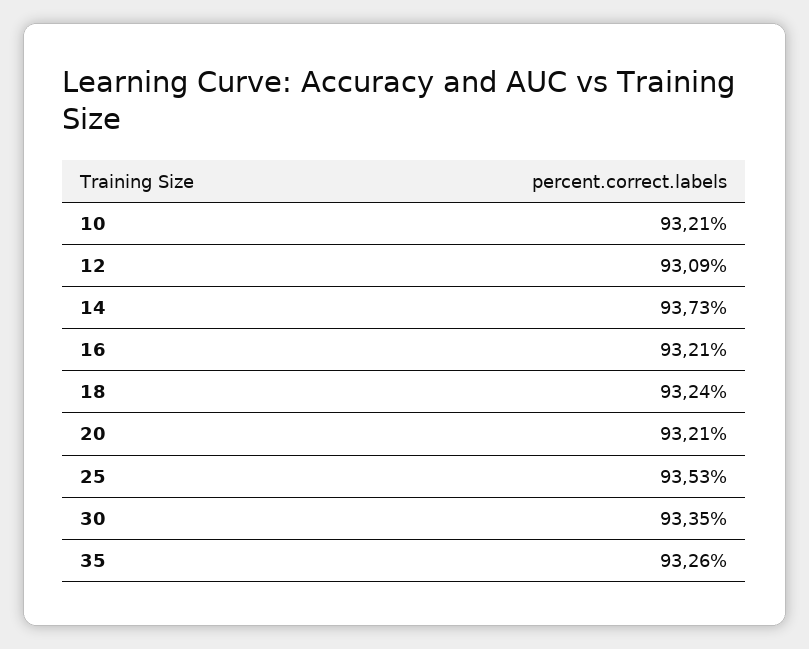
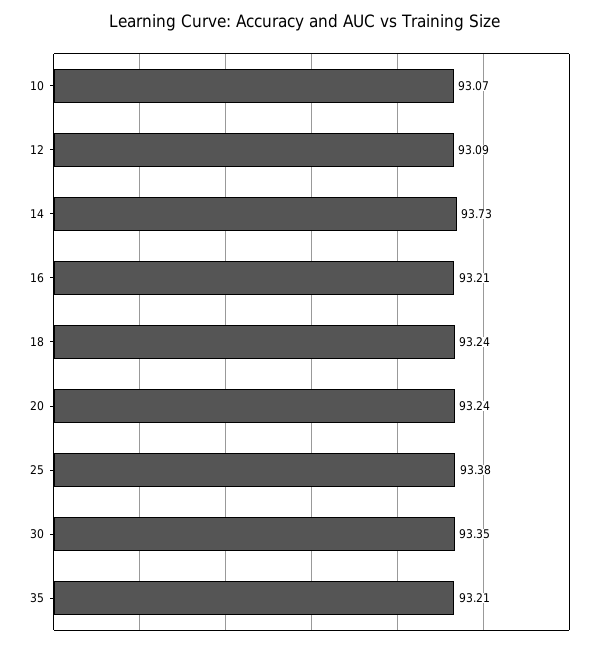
10: 93.21 -> 93.07
20: 93.21 -> 93.24
25: 93.53 -> 93.38
35: 93.26 -> 93.21

